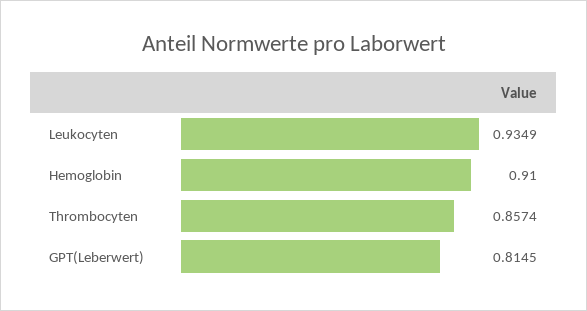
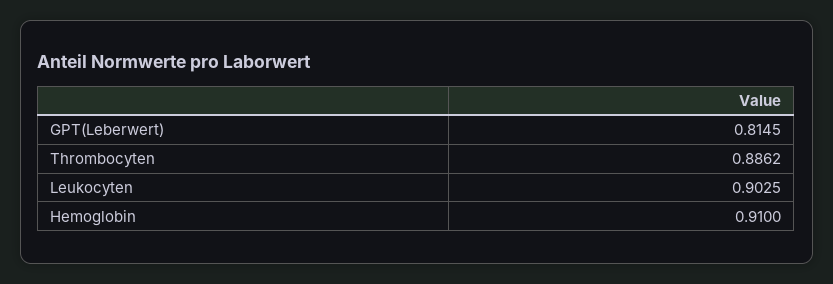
Leukocyten: 0.9349 -> 0.9025
Thrombocyten: 0.8574 -> 0.8862

